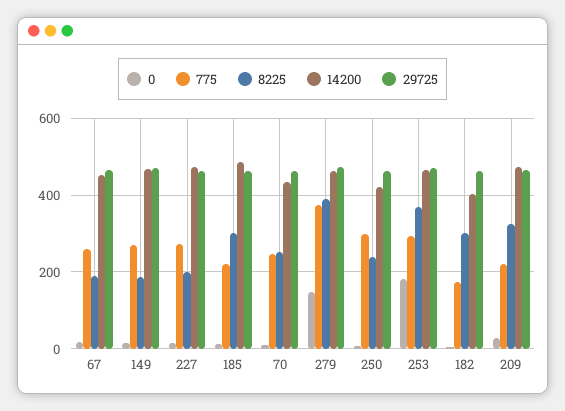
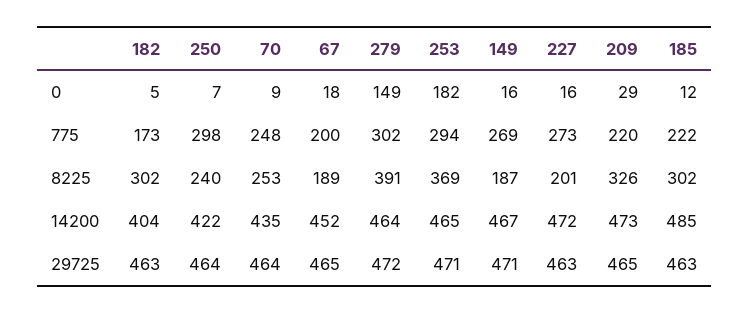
775, 67: 260 -> 200
775, 279: 380 -> 302

